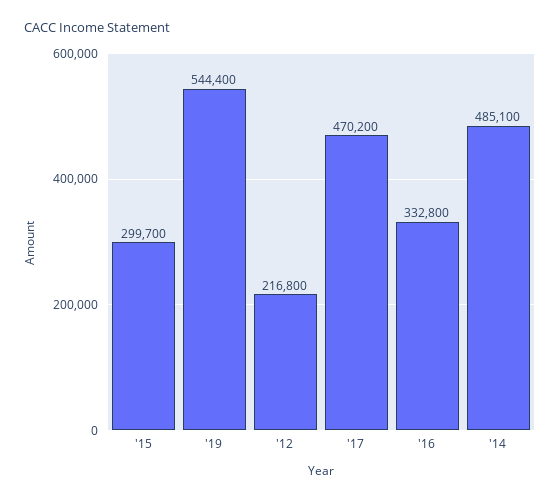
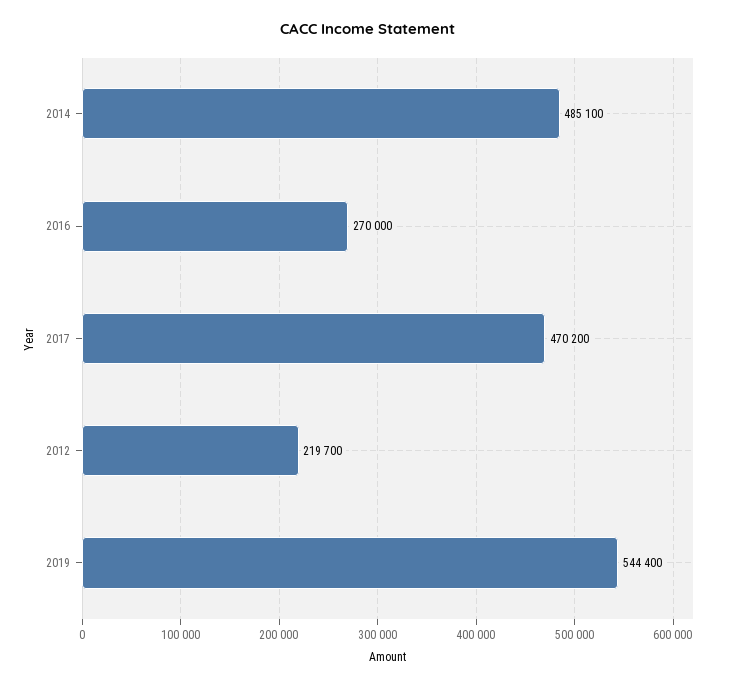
'15: 299700 -> none
'12: 216800 -> 219700
'16: 332800 -> 270000

